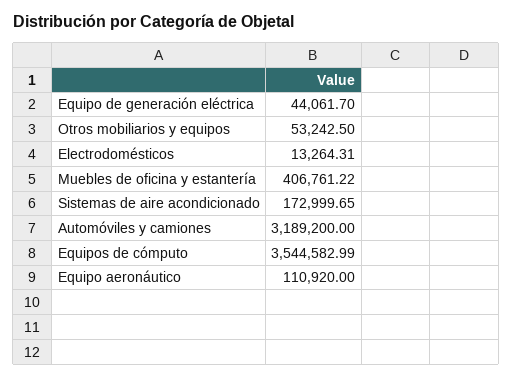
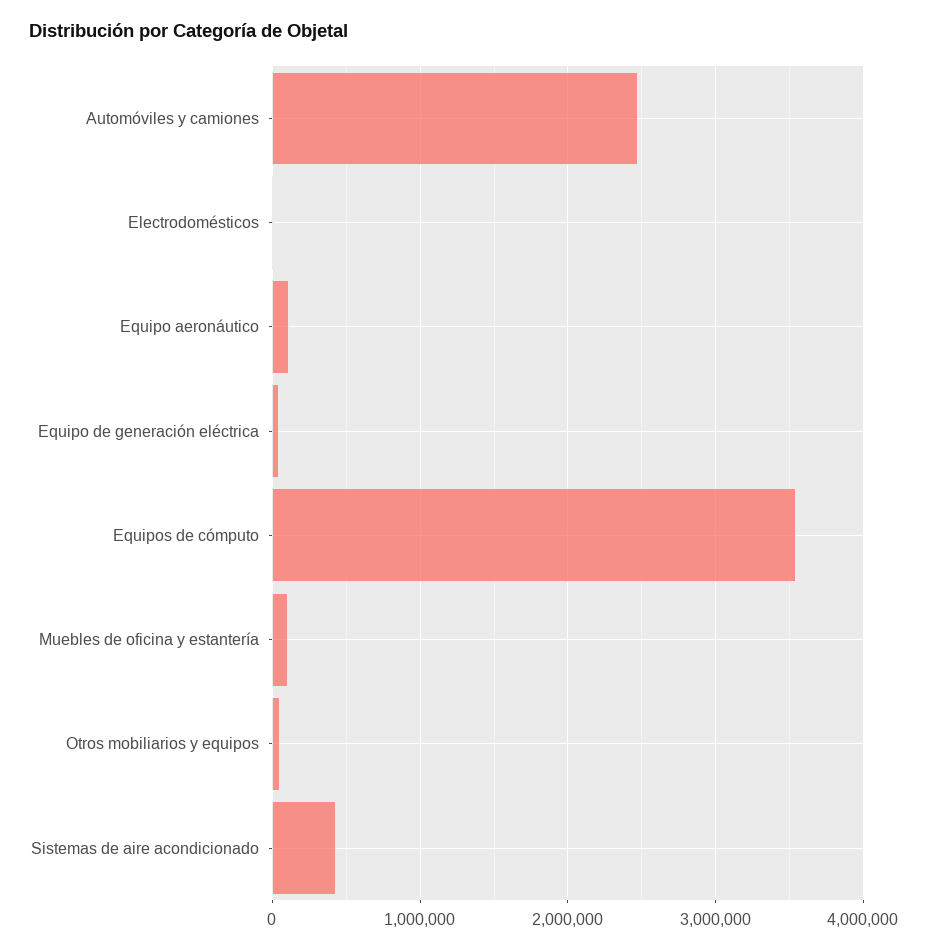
Muebles de oficina y estantería: 406761.22 -> 100000
Sistemas de aire acondicionado: 172999.65 -> 400000
Automóviles y camiones: 3189200 -> 2500000

